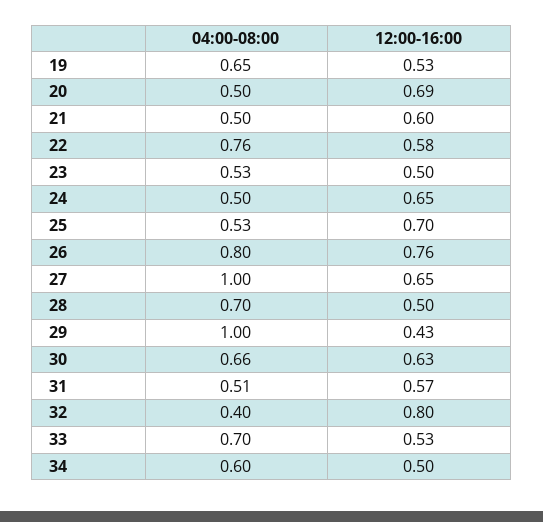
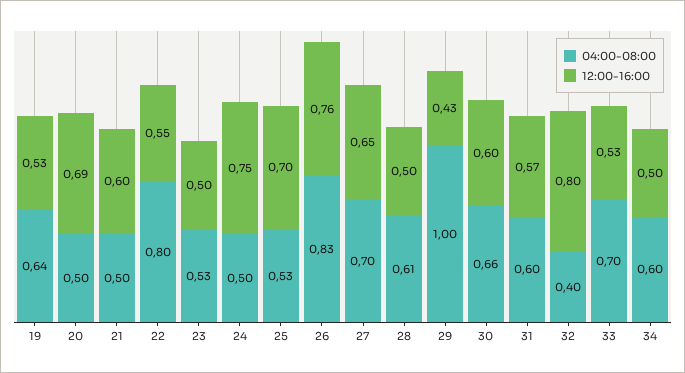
04:00-08:00, 19: 0.65 -> 0.64
04:00-08:00, 22: 0.76 -> 0.8
12:00-16:00, 22: 0.58 -> 0.55
12:00-16:00, 24: 0.65 -> 0.75
04:00-08:00, 26: 0.8 -> 0.83
04:00-08:00, 27: 1 -> 0.7
04:00-08:00, 28: 0.7 -> 0.61
12:00-16:00, 30: 0.63 -> 0.6
04:00-08:00, 31: 0.51 -> 0.6

